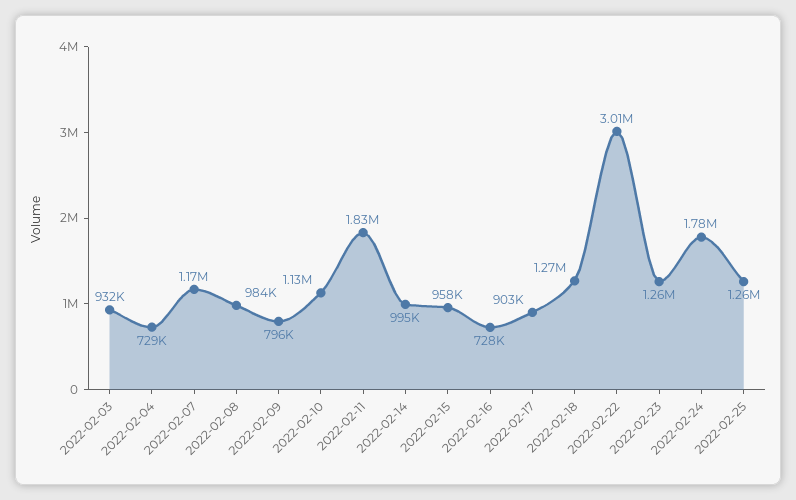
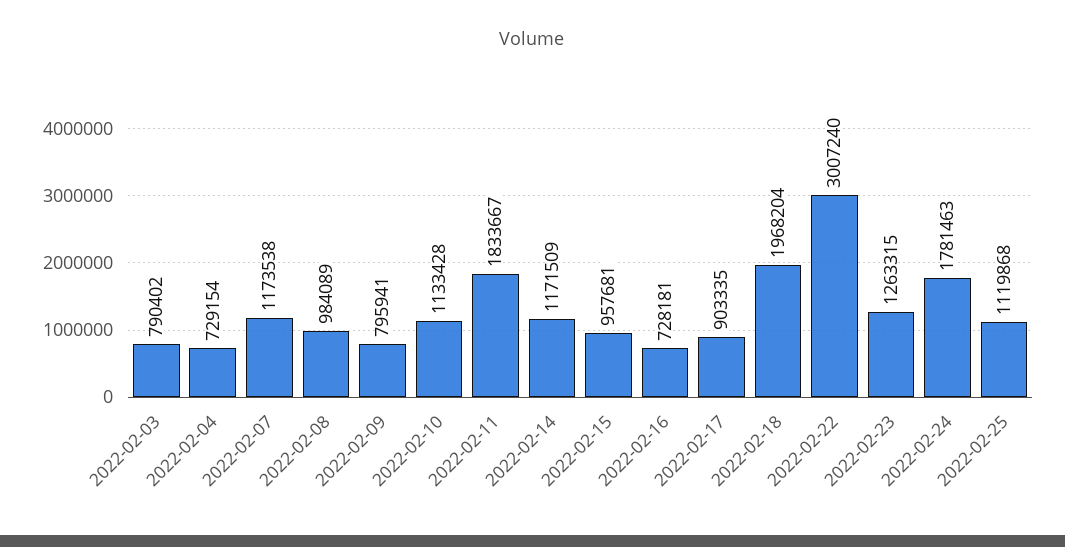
2022-02-03: 932000 -> 790402
2022-02-14: 995000 -> 1171509
2022-02-18: 1270000 -> 1968204
2022-02-25: 1260000 -> 1119868

